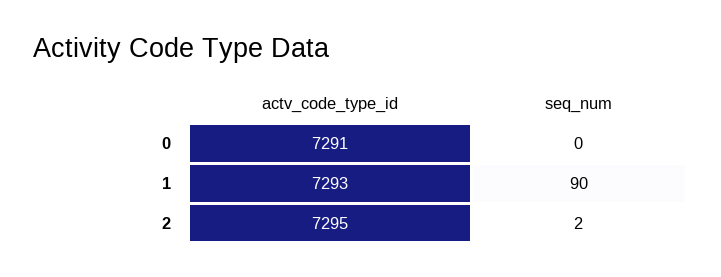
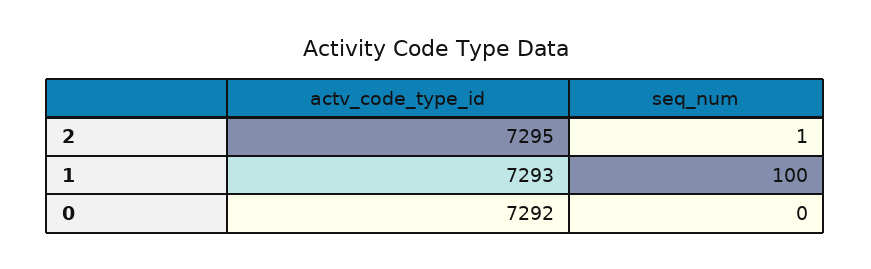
actv_code_type_id, 0: 7291 -> 7292
seq_num, 1: 90 -> 100
seq_num, 2: 2 -> 1

